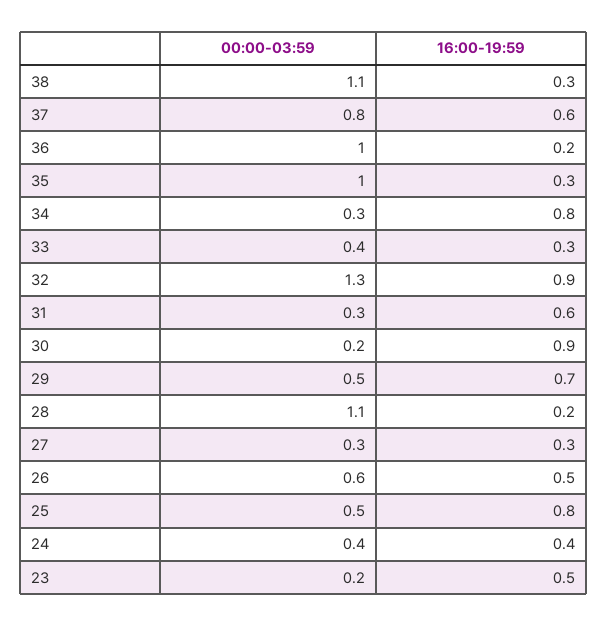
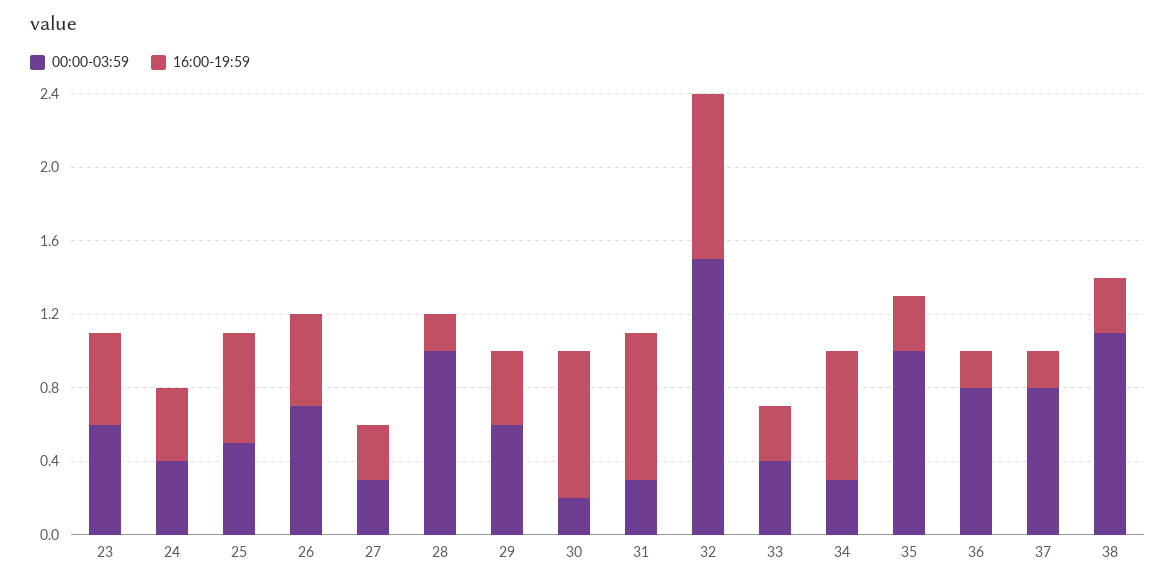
16:00-19:59, 37: 0.6 -> 0.2
00:00-03:59, 36: 1 -> 0.8
16:00-19:59, 34: 0.8 -> 0.7
00:00-03:59, 32: 1.3 -> 1.5
16:00-19:59, 31: 0.6 -> 0.8
16:00-19:59, 30: 0.9 -> 0.8
00:00-03:59, 29: 0.5 -> 0.6
16:00-19:59, 29: 0.7 -> 0.4
00:00-03:59, 28: 1.1 -> 1
00:00-03:59, 26: 0.6 -> 0.7
16:00-19:59, 25: 0.8 -> 0.6
00:00-03:59, 23: 0.2 -> 0.6

